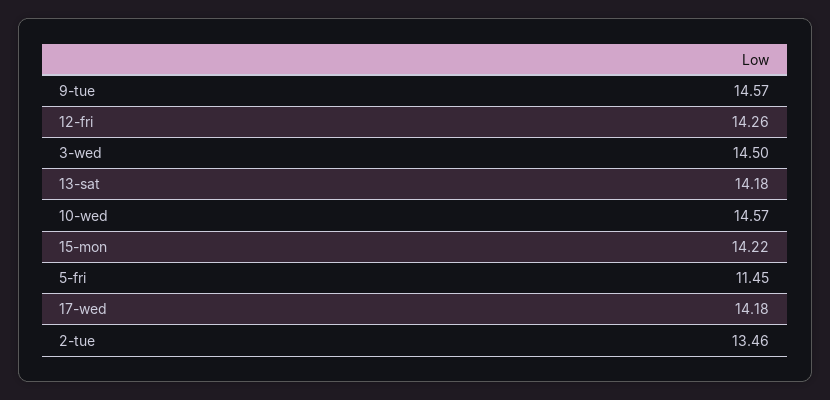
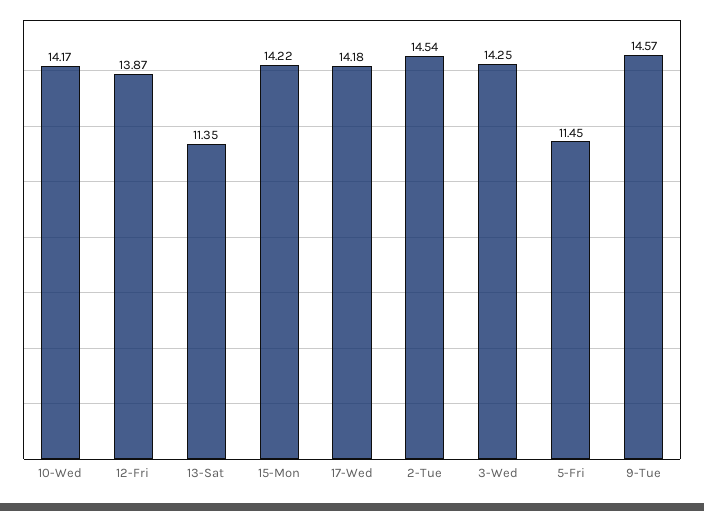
12-fri: 14.26 -> 13.87
3-wed: 14.5 -> 14.25
13-sat: 14.18 -> 11.35
10-wed: 14.57 -> 14.17
2-tue: 13.46 -> 14.54

